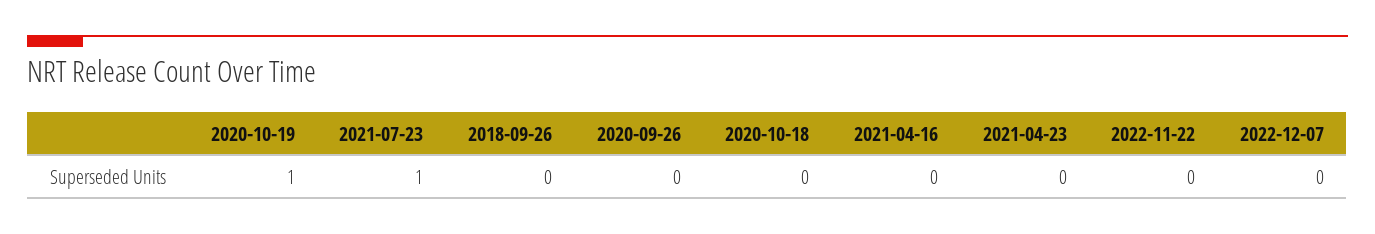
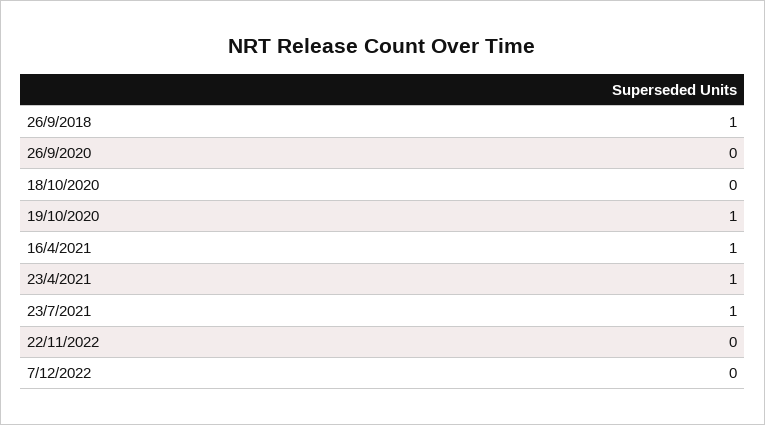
2018-09-26: 0 -> 1
2021-04-16: 0 -> 1
2021-04-23: 0 -> 1

